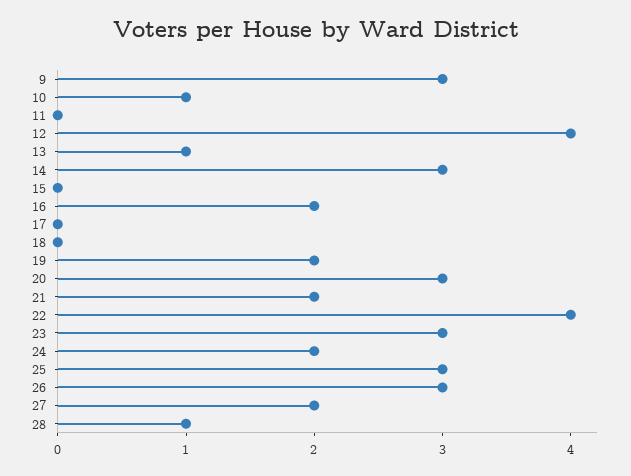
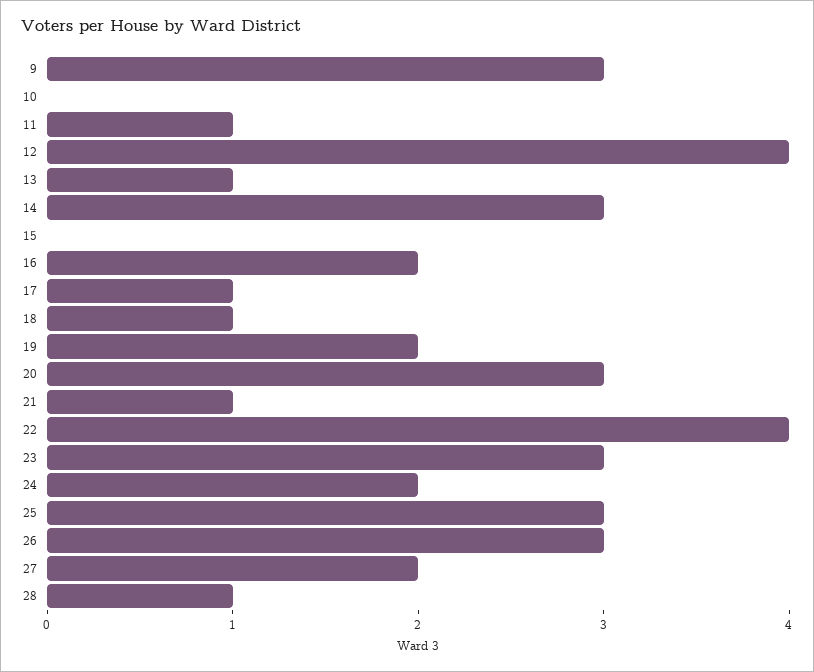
10: 1 -> 0
11: 0 -> 1
17: 0 -> 1
18: 0 -> 1
21: 2 -> 1

